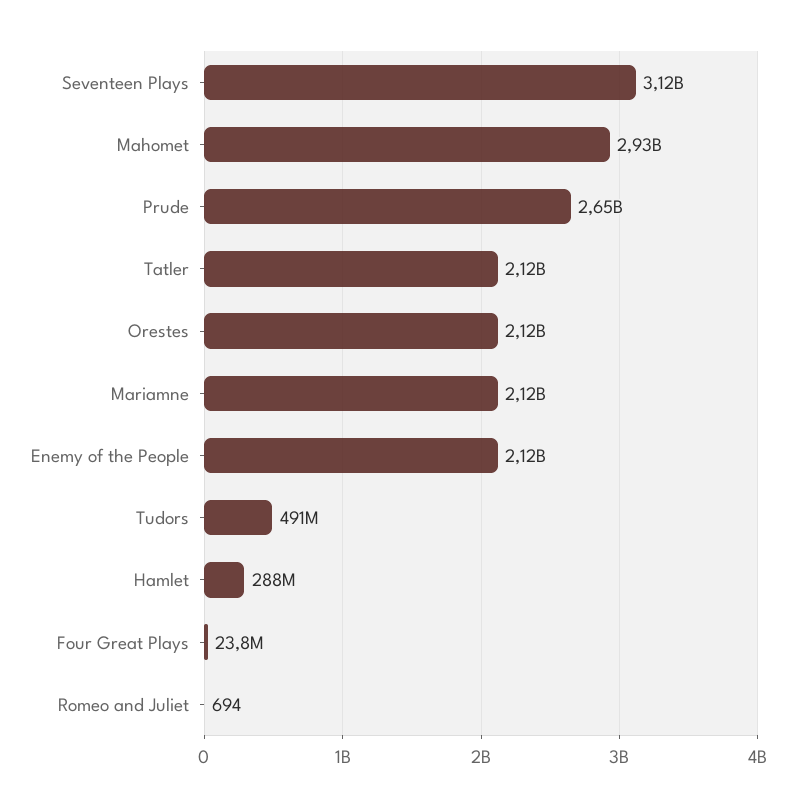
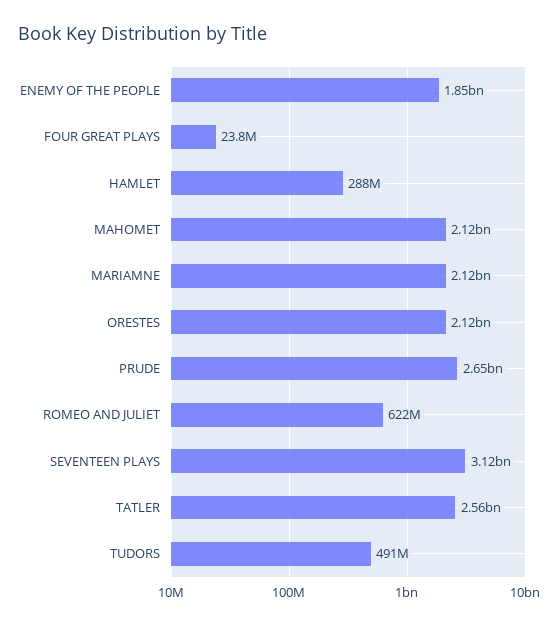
Mahomet: 2930000000 -> 2120000000
Tatler: 2120000000 -> 2560000000
Enemy of the People: 2120000000 -> 1850000000
Romeo and Juliet: 694 -> 622000000

